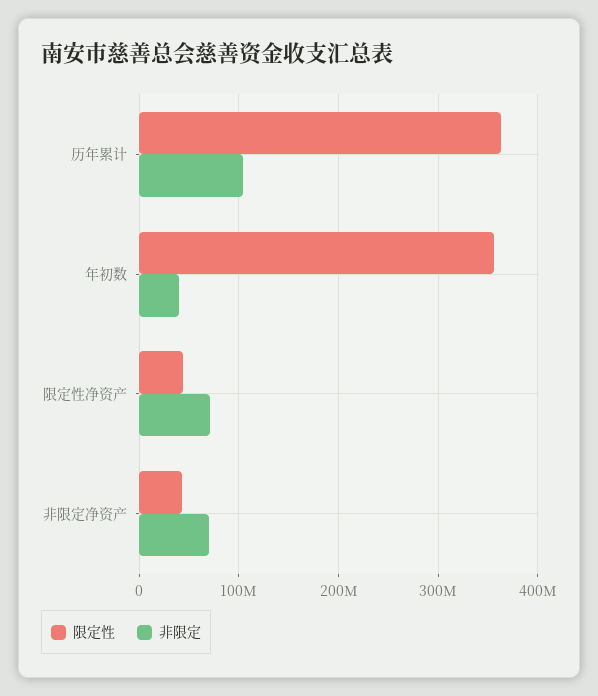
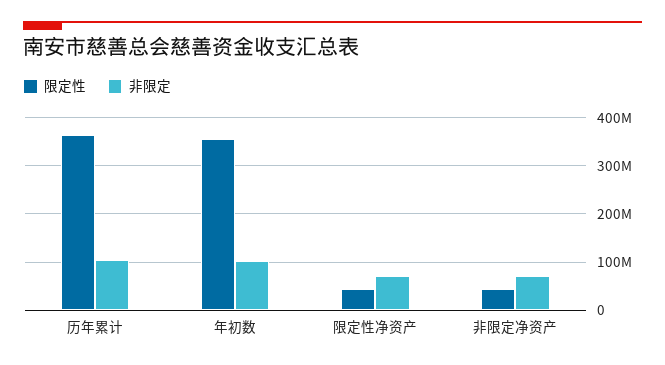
非限定, 年初数: 40000000 -> 100000000

